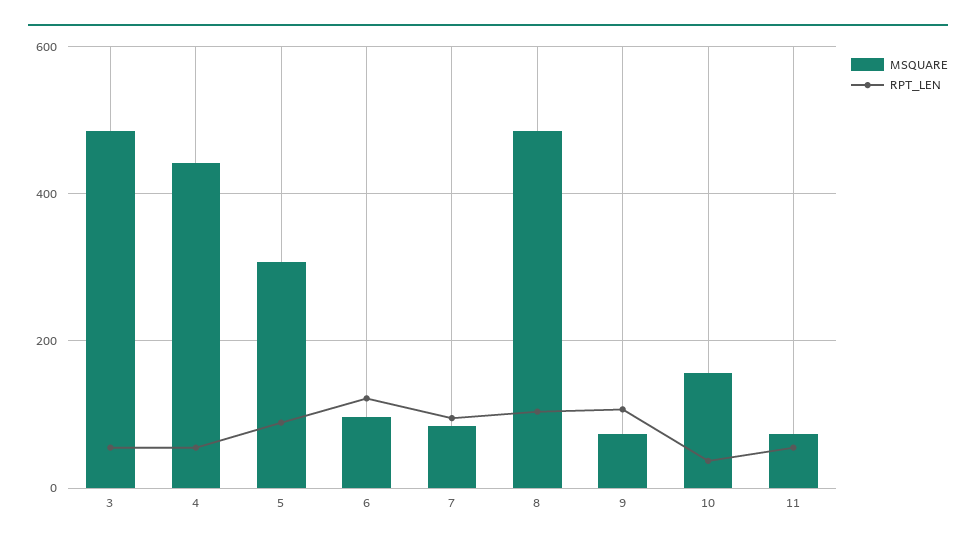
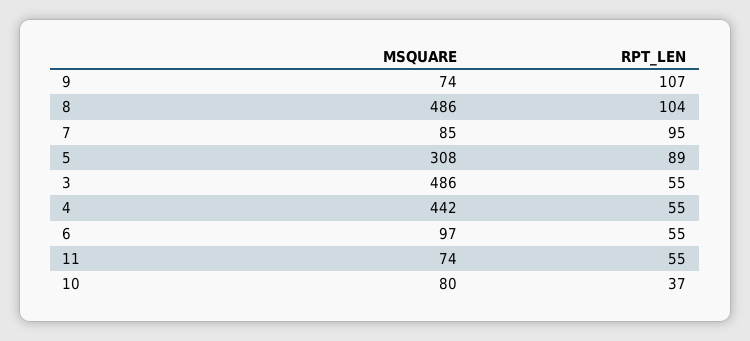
RPT_LEN, 6: 120 -> 55
MSQUARE, 10: 160 -> 80

